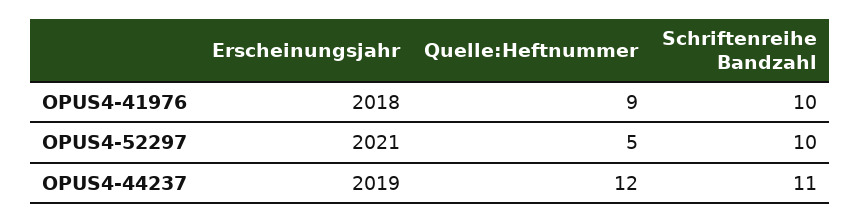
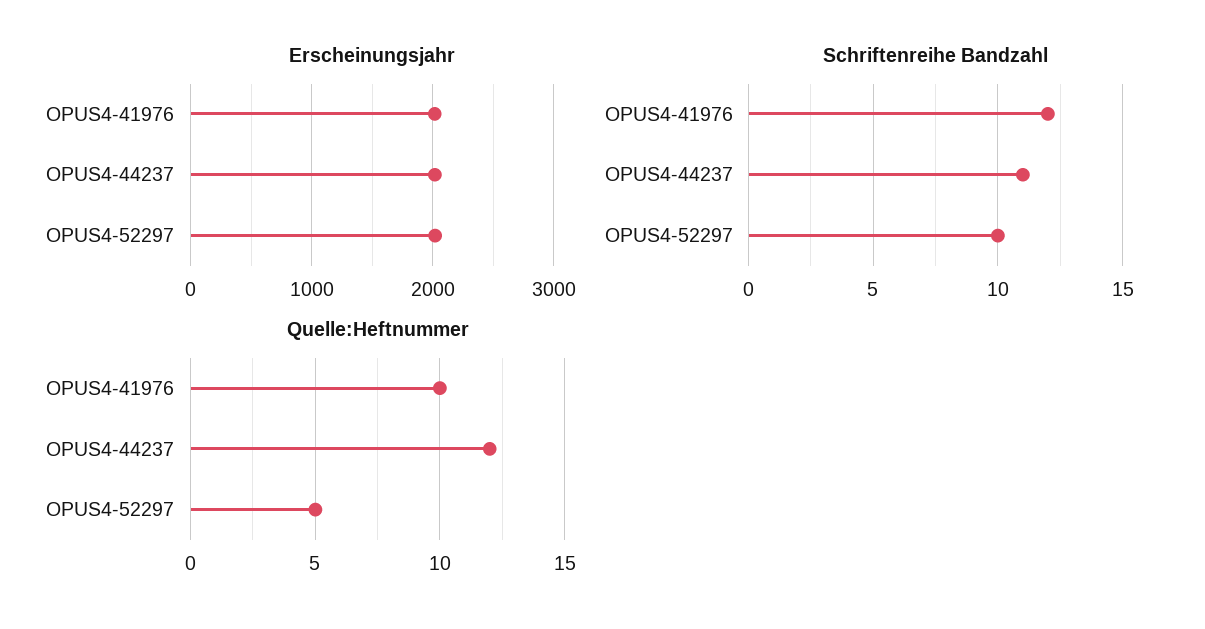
Quelle:Heftnummer, OPUS4-41976: 9 -> 10
Schriftenreihe Bandzahl, OPUS4-41976: 10 -> 12

